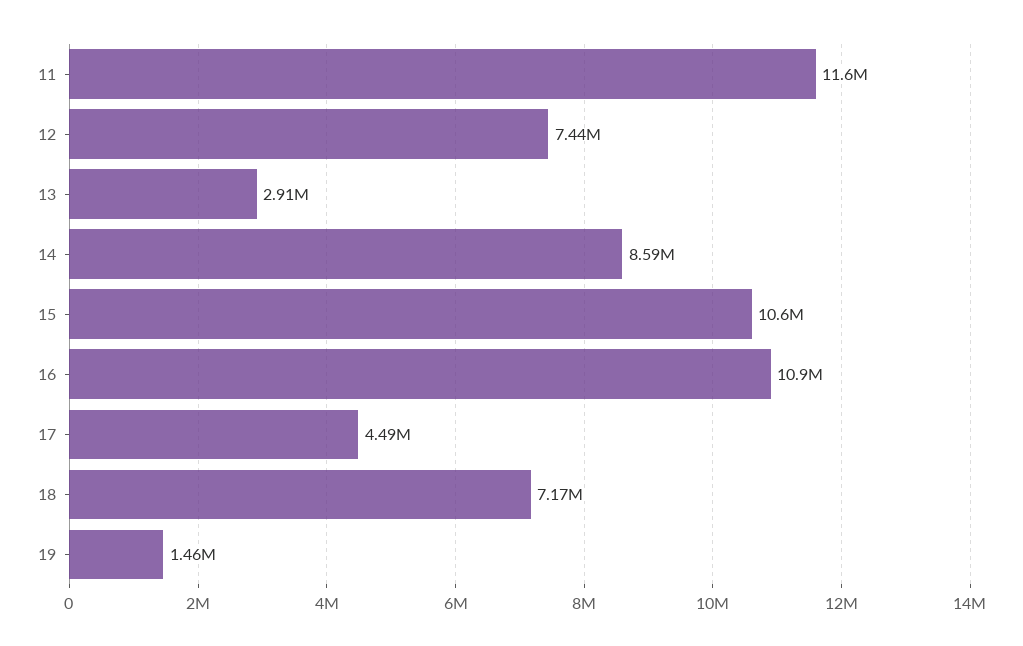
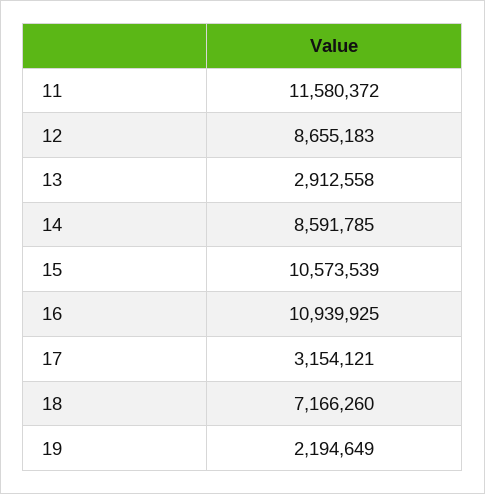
12: 7440000 -> 8655183
17: 4490000 -> 3154121
19: 1460000 -> 2194649

